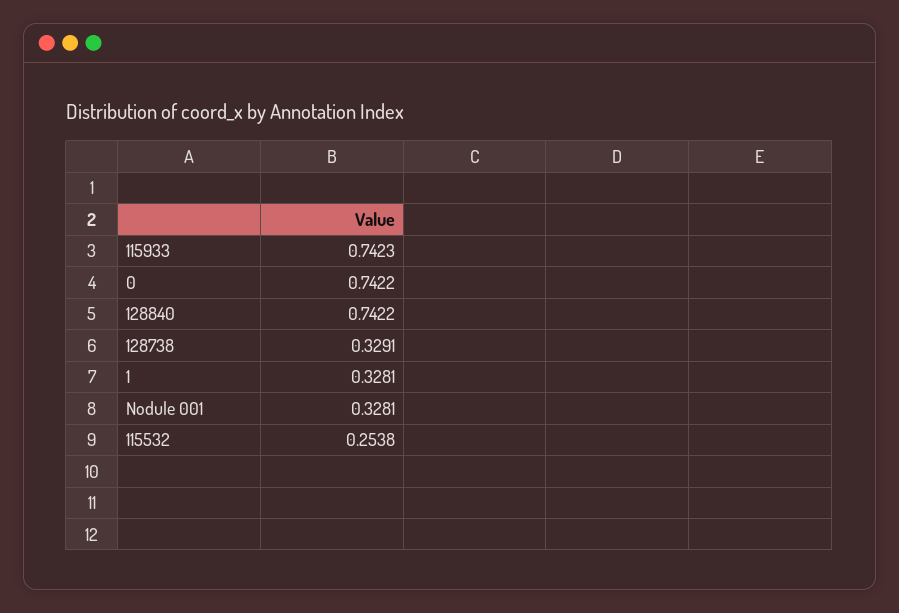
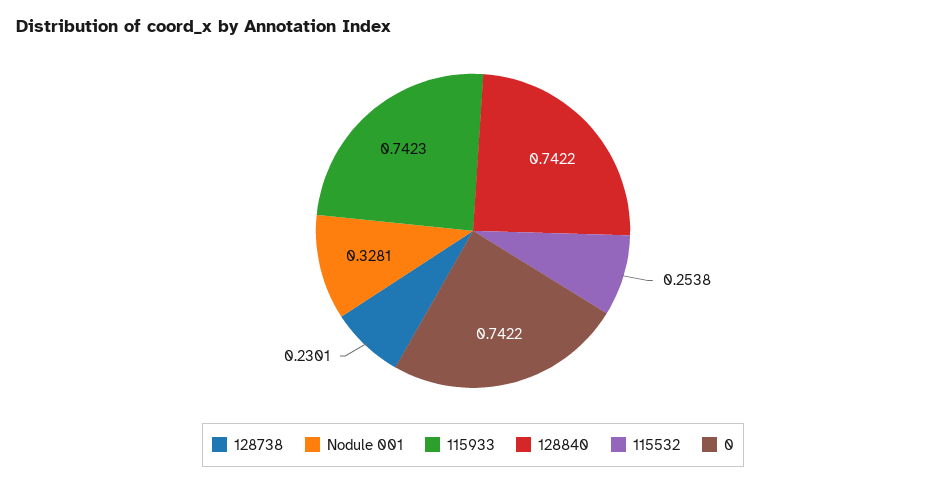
128738: 0.3291 -> 0.2301
1: 0.3281 -> none

